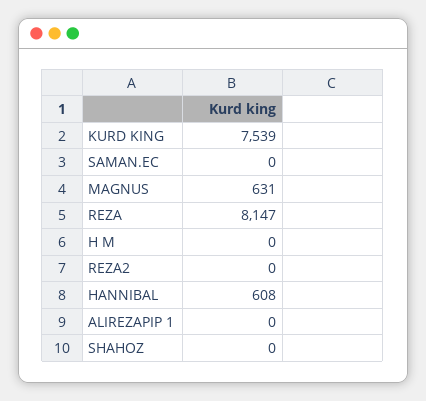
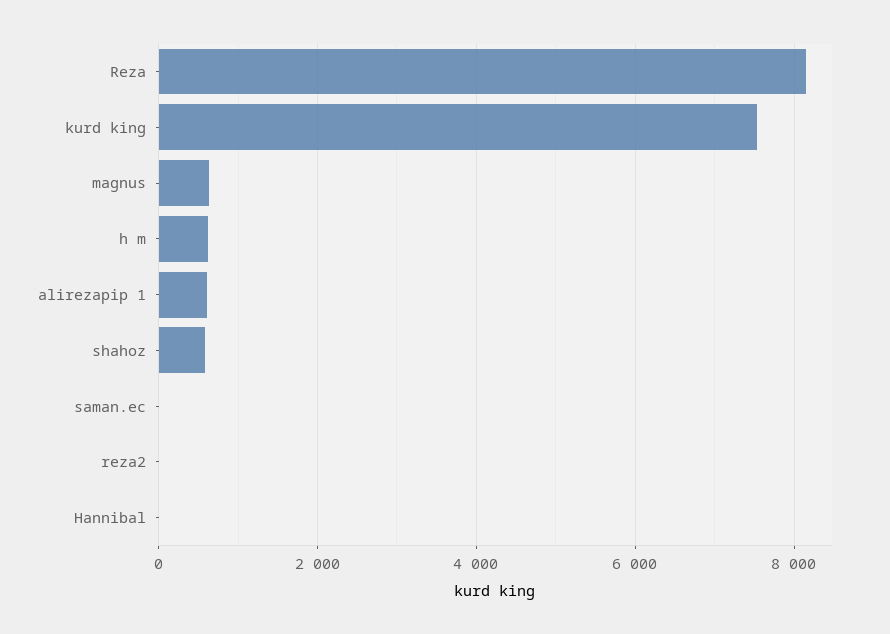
H M: 0 -> 600
HANNIBAL: 608 -> 0
ALIREZAPIP 1: 0 -> 600
SHAHOZ: 0 -> 600

